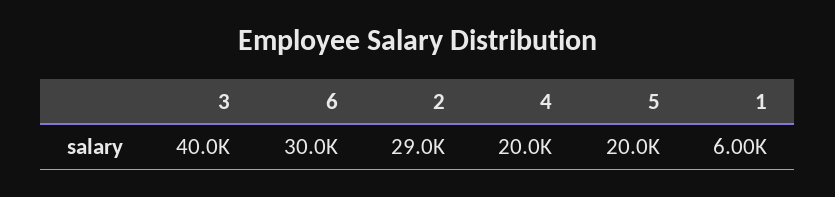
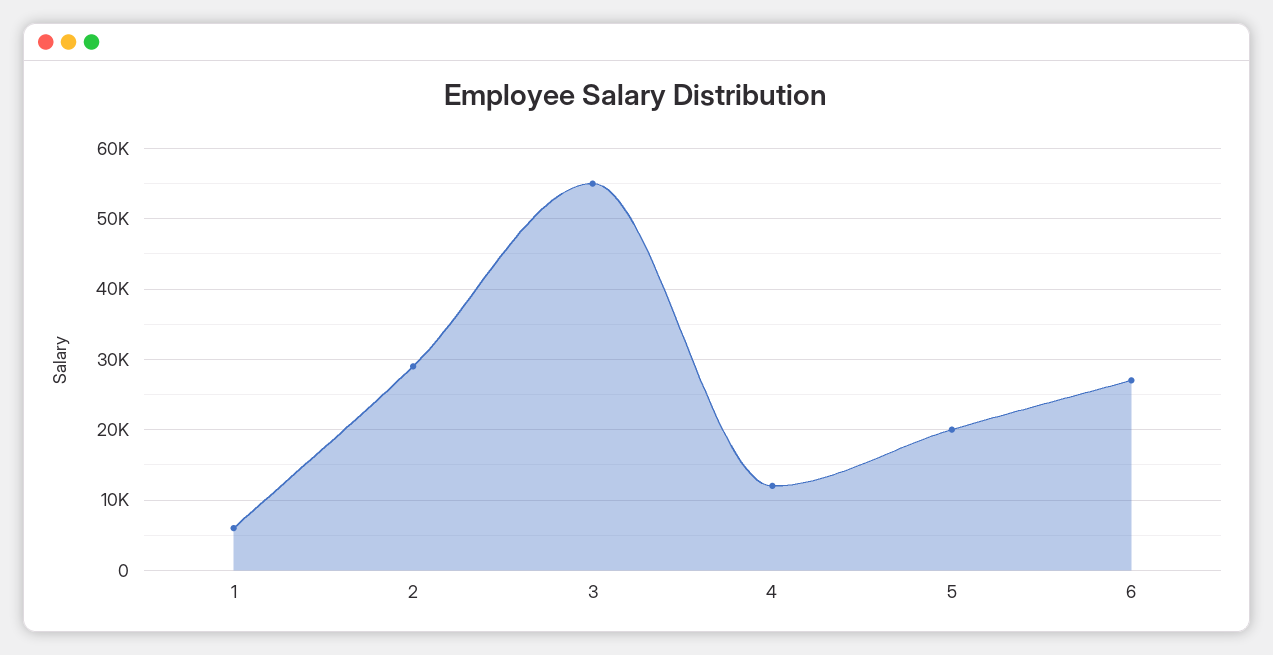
3: 40000 -> 55000
6: 30000 -> 27000
4: 20000 -> 12000

